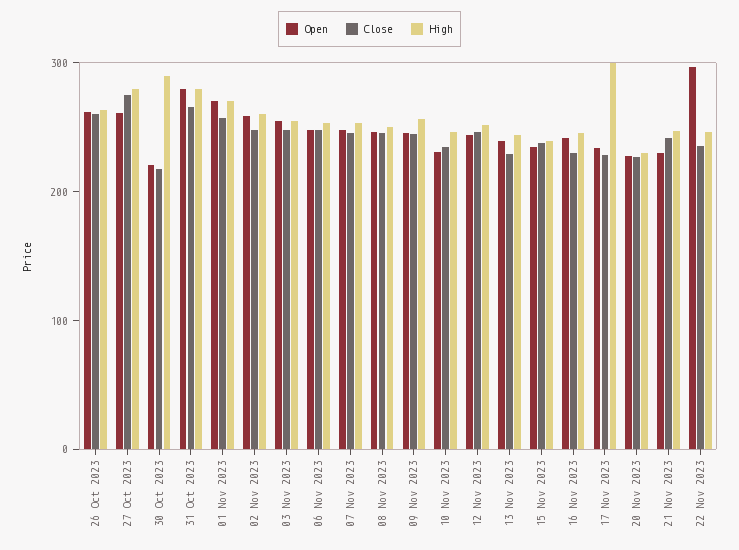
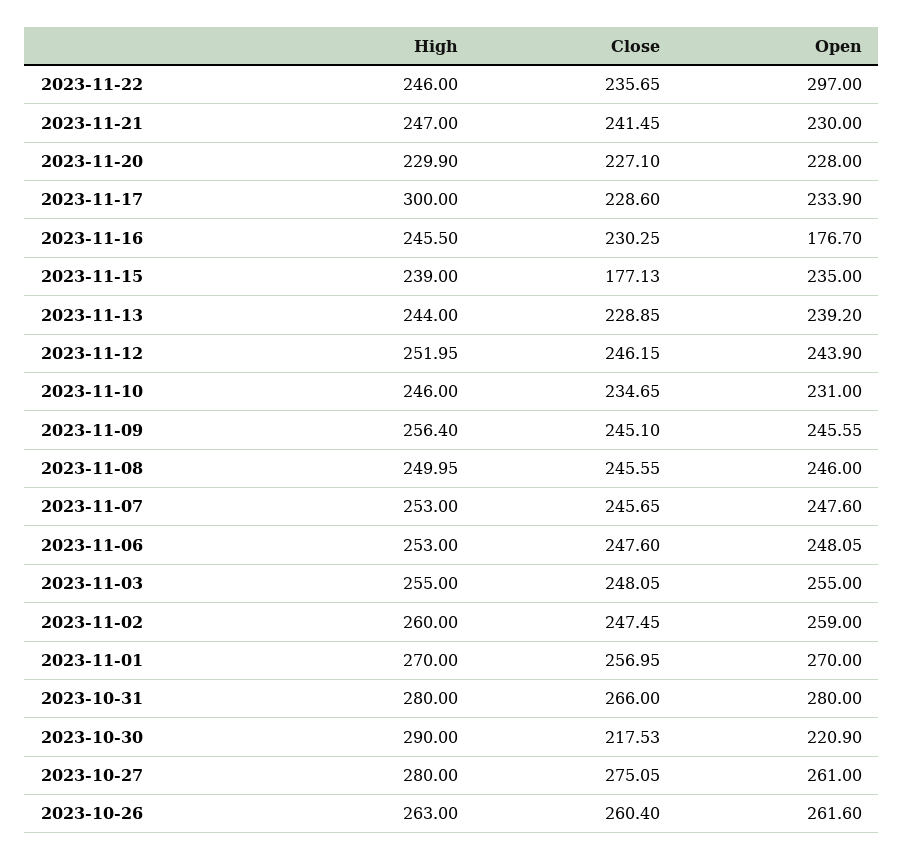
Close, 15 Nov 2023: 240 -> 177.13
Open, 16 Nov 2023: 240 -> 176.7

